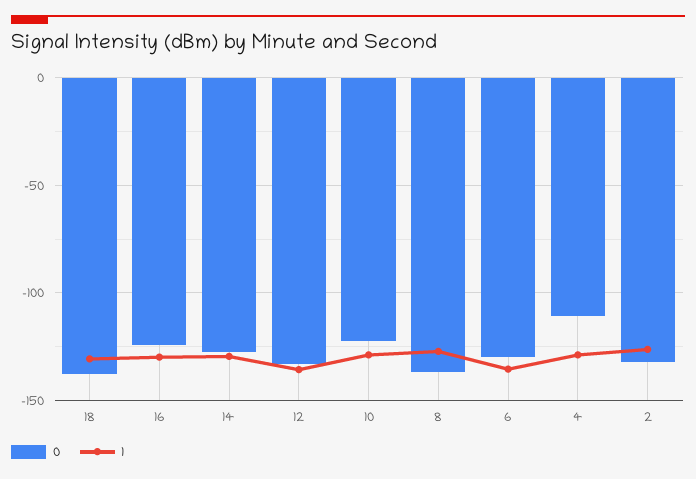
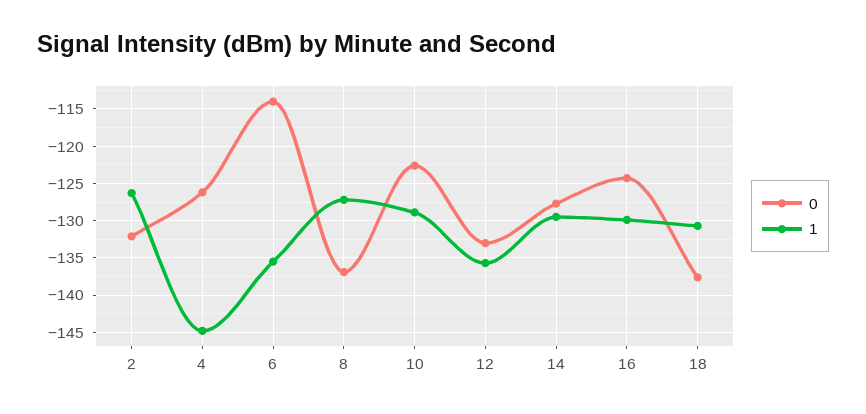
0, 6: -130 -> -114
0, 4: -110 -> -126
1, 4: -130 -> -145

